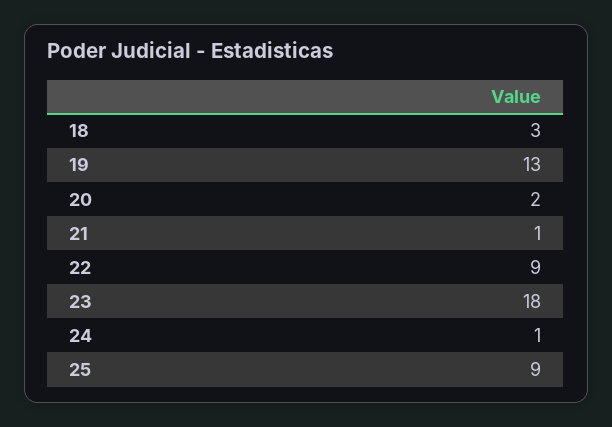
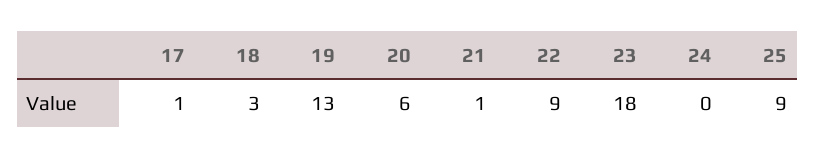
20: 2 -> 6
24: 1 -> 0
17: none -> 1

